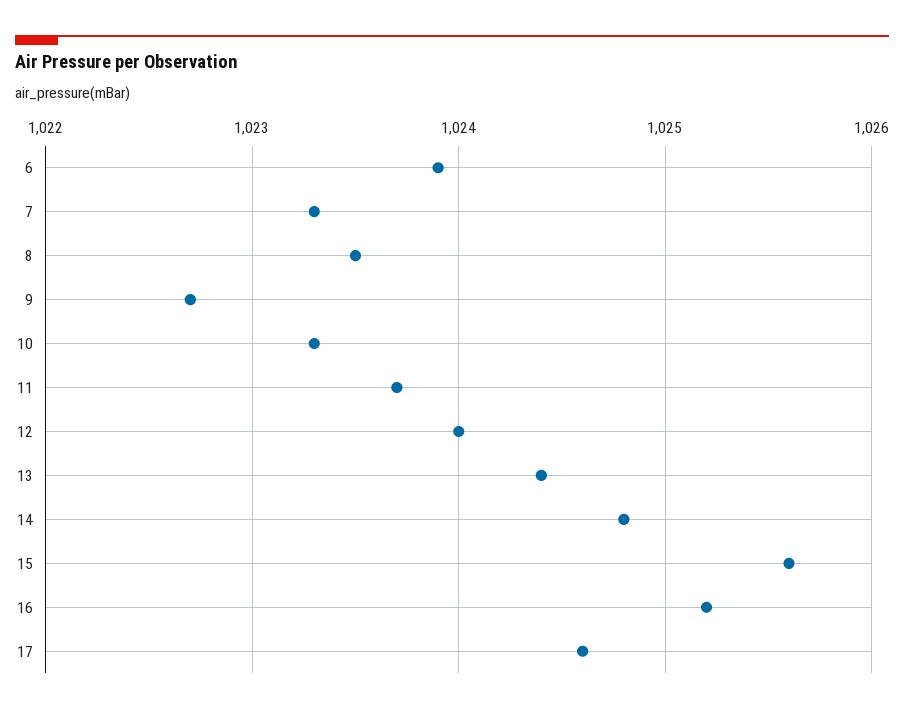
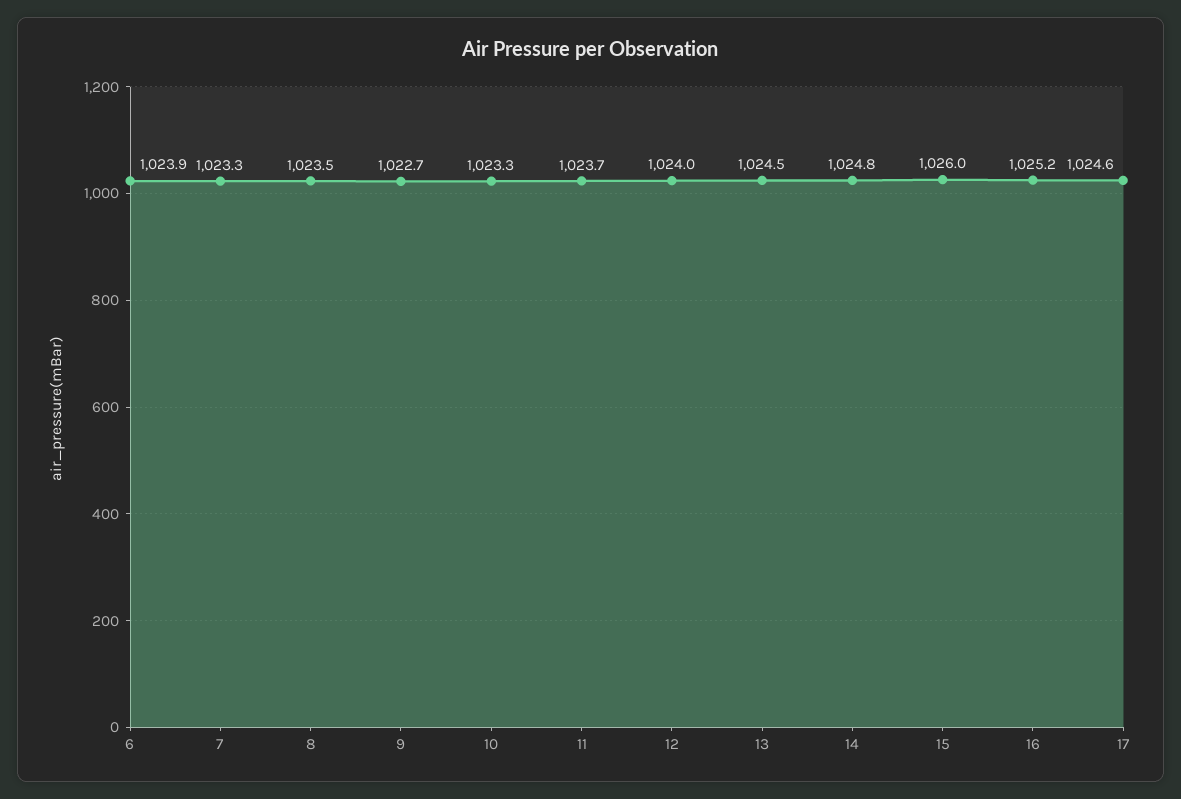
13: 1024.4 -> 1024.5
15: 1025.6 -> 1026

